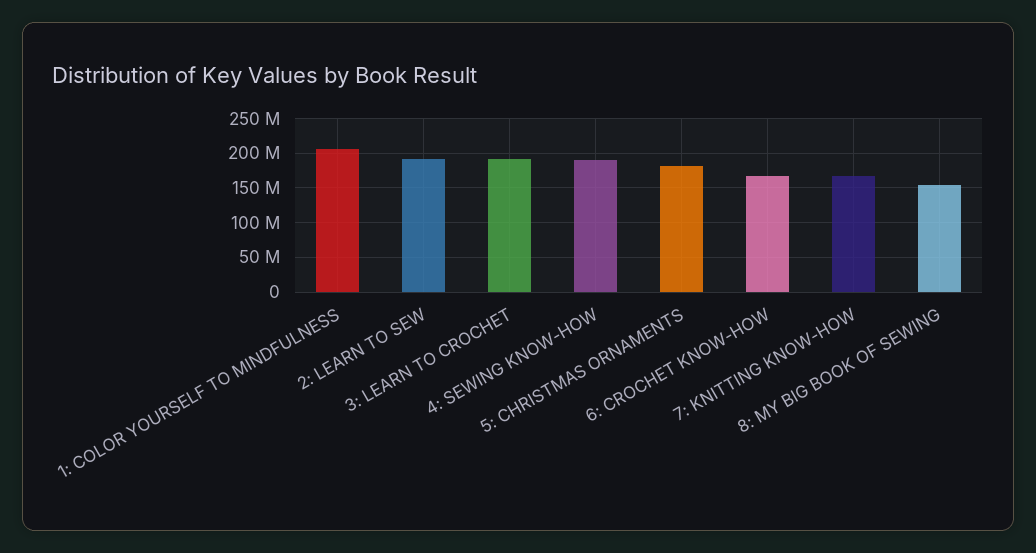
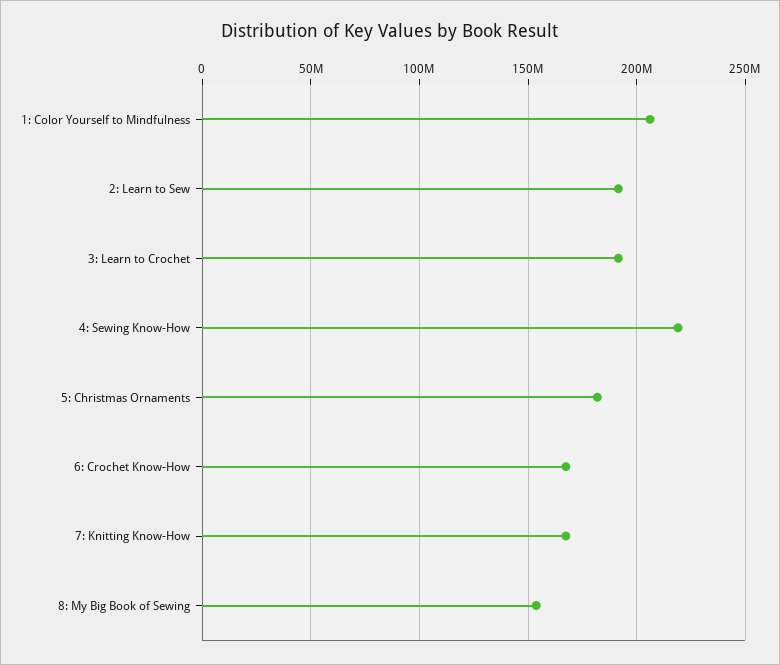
4: SEWING KNOW-HOW: 190000000 -> 220000000

